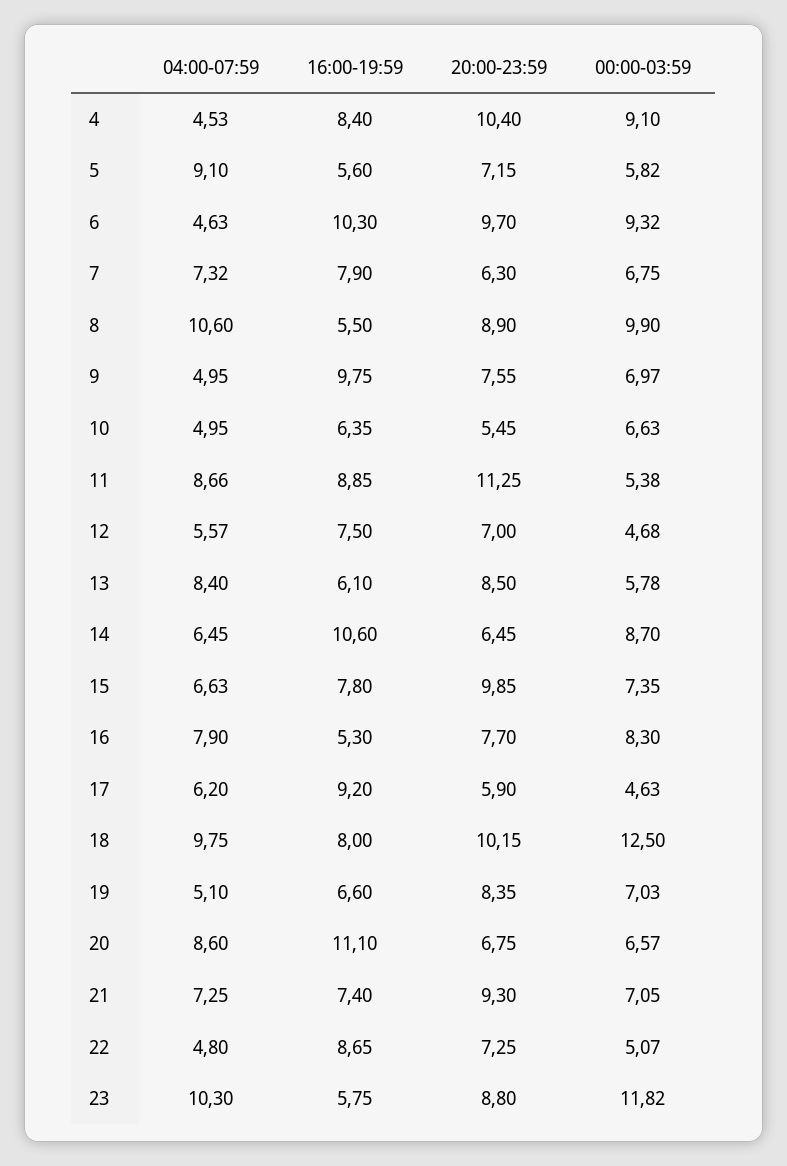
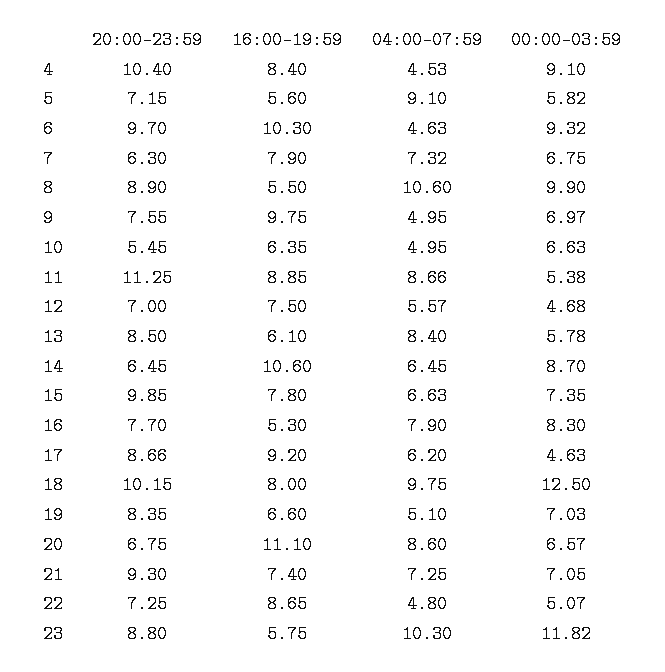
20:00-23:59, 17: 5.9 -> 8.66

